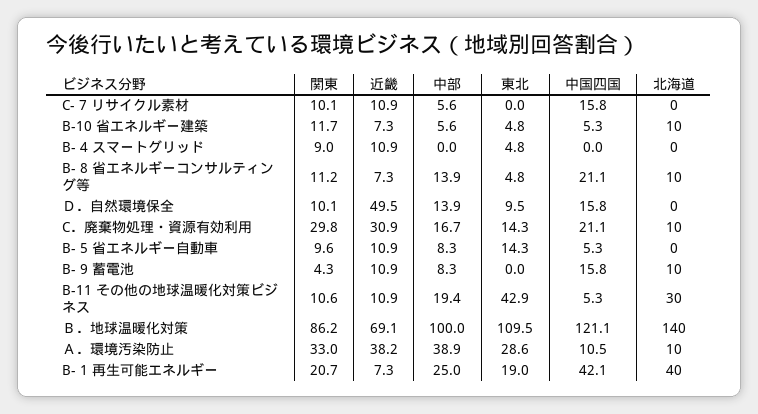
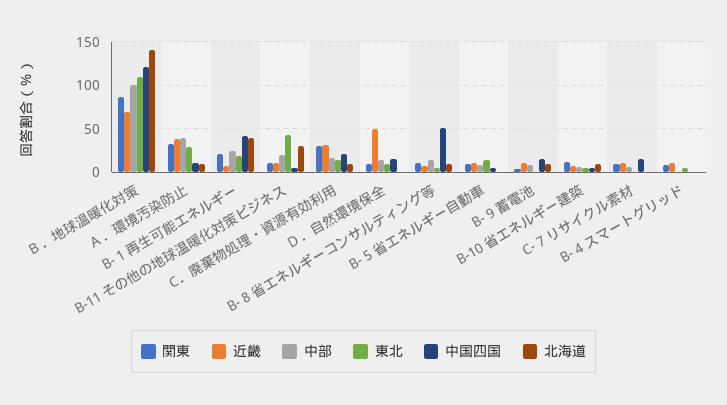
中国四国, B- 8 省エネルギーコンサルティング等: 21.1 -> 50

